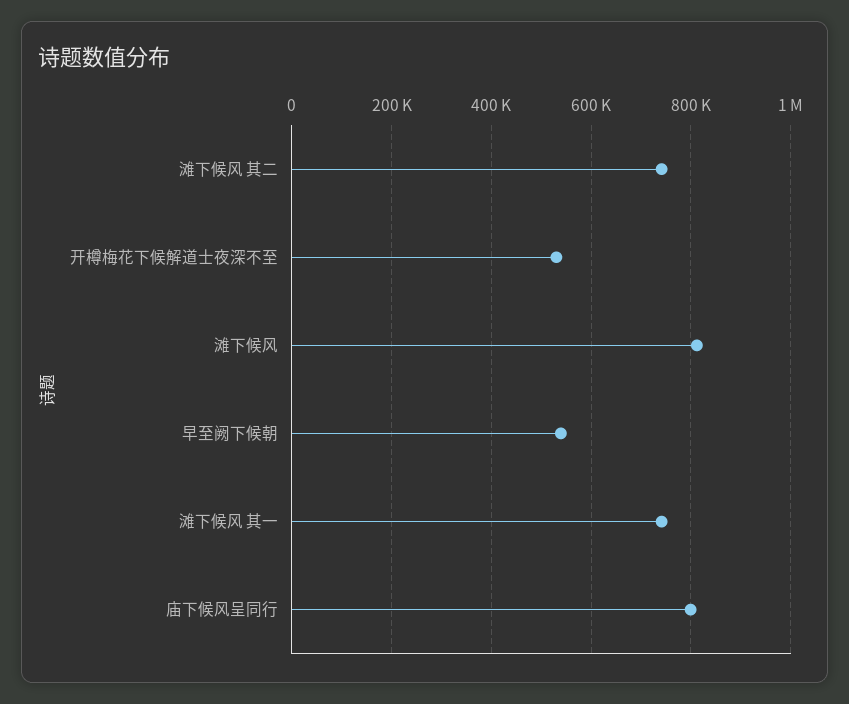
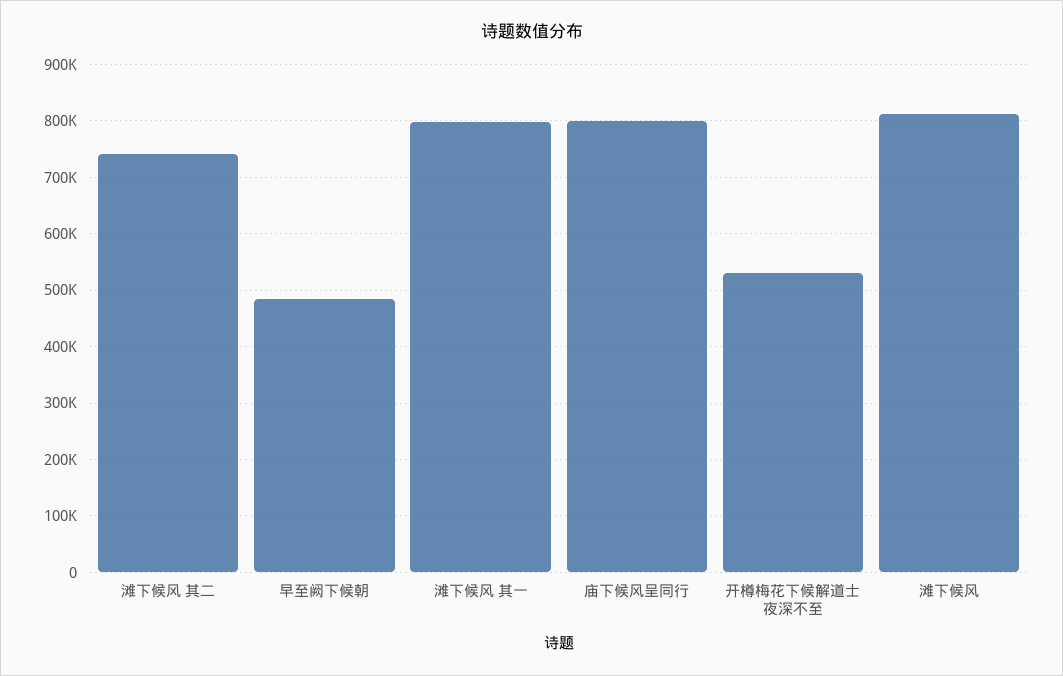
早至阙下候朝: 540000 -> 480000
滩下候风 其一: 740000 -> 800000

